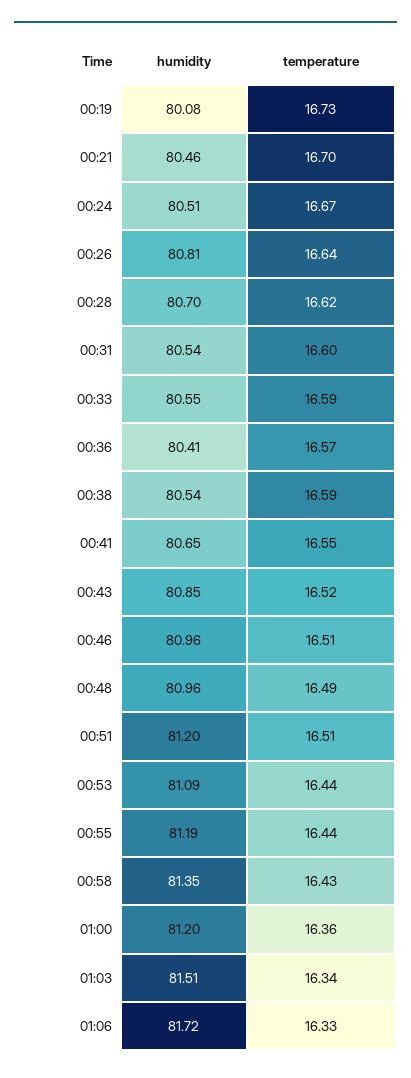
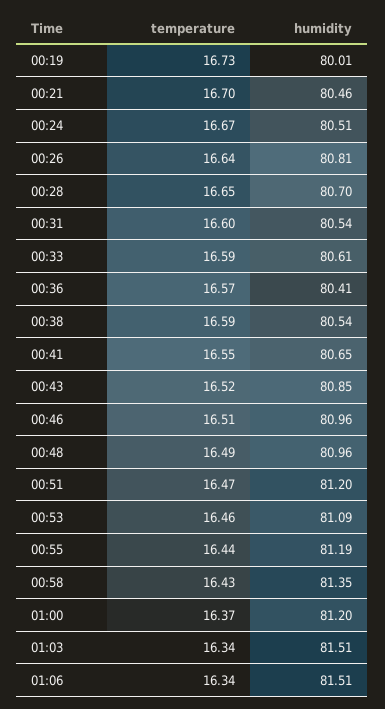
humidity, 00:19: 80.08 -> 80.01
temperature, 00:28: 16.62 -> 16.65
humidity, 00:33: 80.55 -> 80.61
temperature, 00:51: 16.51 -> 16.47
temperature, 00:53: 16.44 -> 16.46
temperature, 01:00: 16.36 -> 16.37
humidity, 01:06: 81.72 -> 81.51
temperature, 01:06: 16.33 -> 16.34

